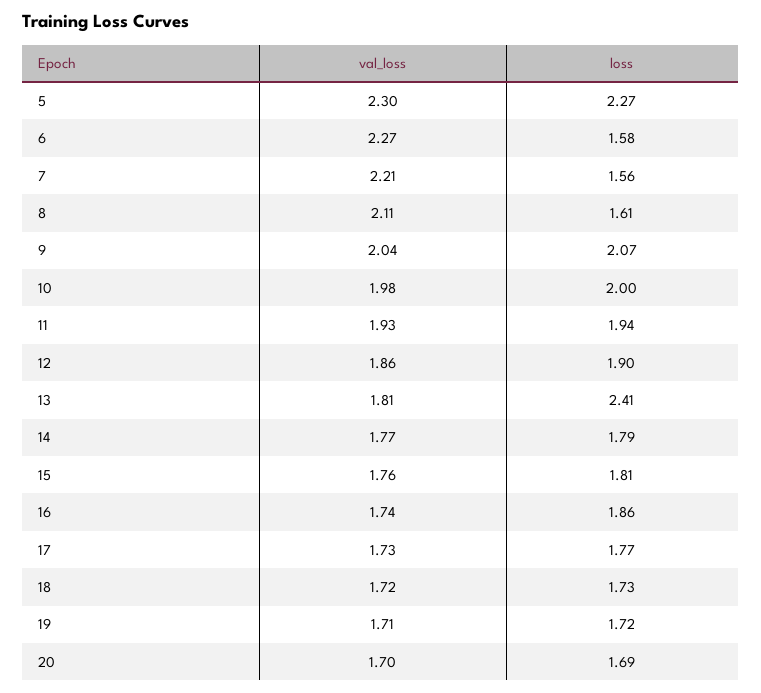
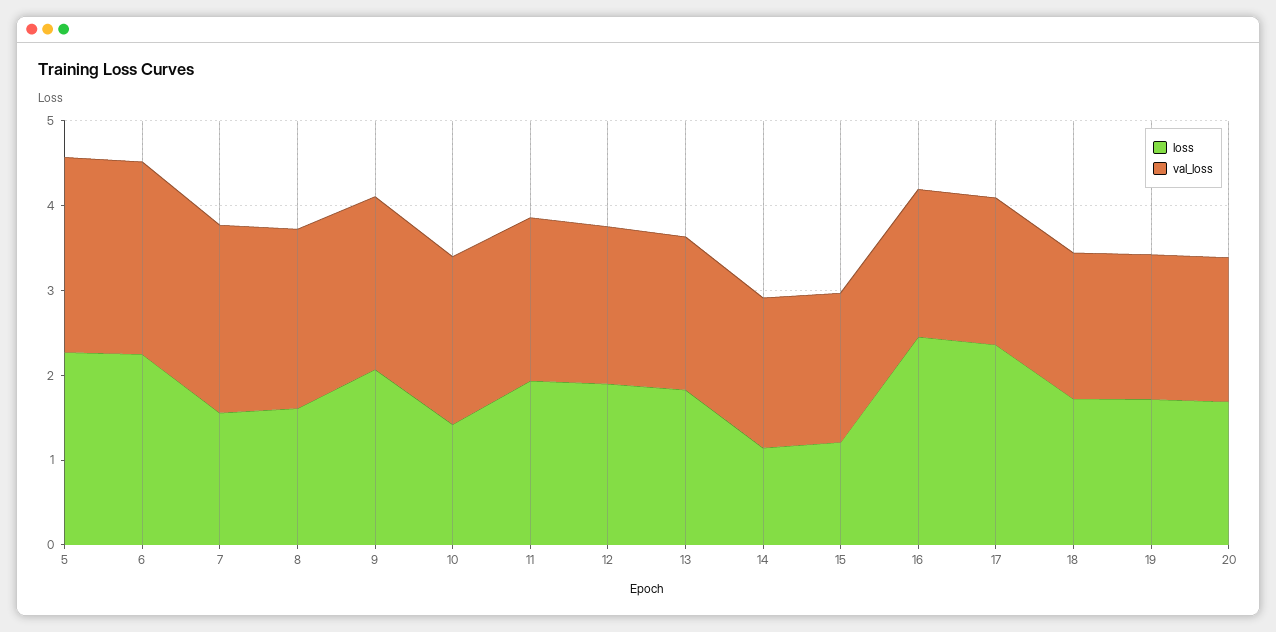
loss, 6: 1.58 -> 2.2
loss, 10: 2 -> 1.4
loss, 13: 2.41 -> 1.8
loss, 14: 1.79 -> 1.2
loss, 15: 1.81 -> 1.2
loss, 16: 1.86 -> 2.4
loss, 17: 1.77 -> 2.4

